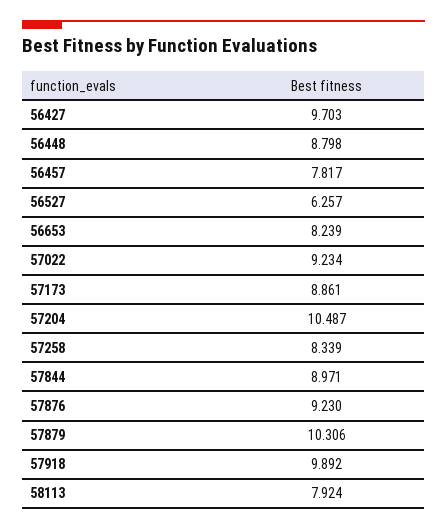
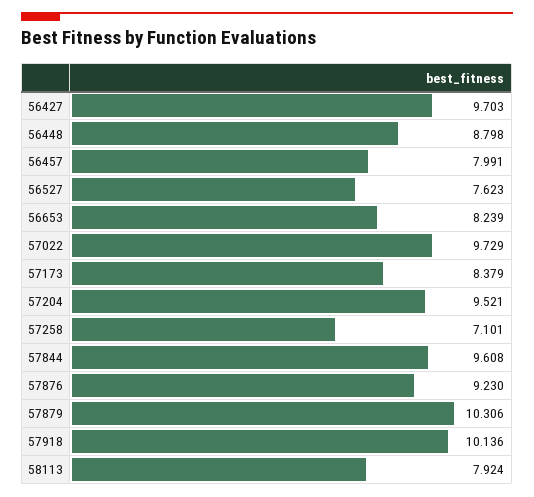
56457: 7.817 -> 7.991
56527: 6.257 -> 7.623
57022: 9.234 -> 9.729
57173: 8.861 -> 8.379
57204: 10.487 -> 9.521
57258: 8.339 -> 7.101
57844: 8.971 -> 9.608
57918: 9.892 -> 10.136

